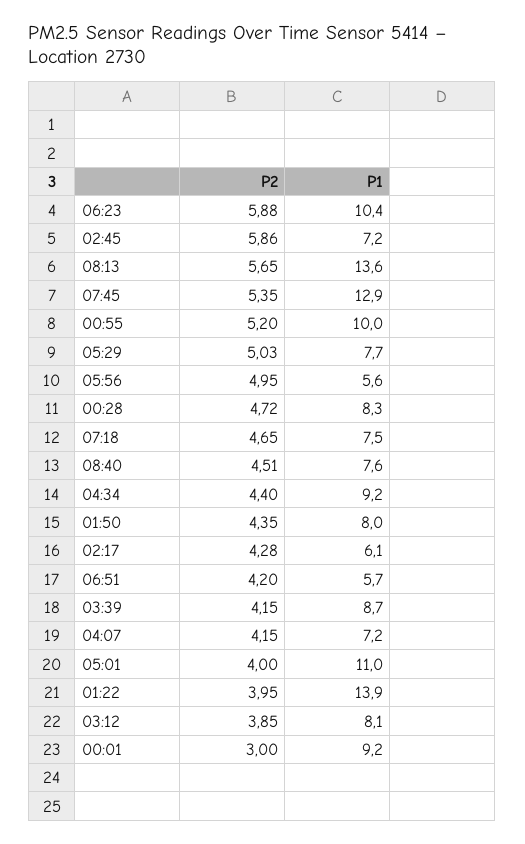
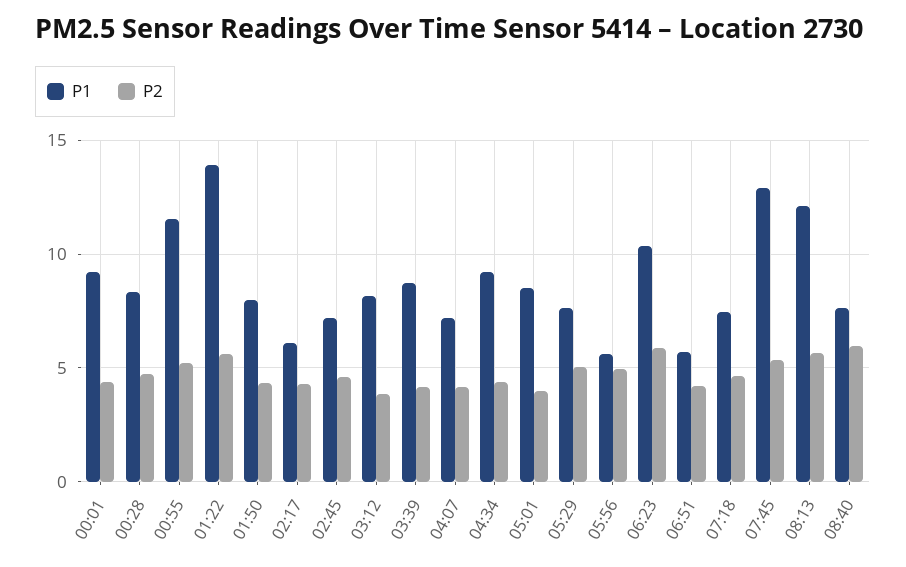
P2, 02:45: 5.86 -> 4.5
P1, 08:13: 13.6 -> 12
P1, 00:55: 10 -> 11.5
P2, 08:40: 4.51 -> 6
P1, 05:01: 11 -> 8.5
P2, 01:22: 3.95 -> 5.5
P2, 00:01: 3 -> 4.5

